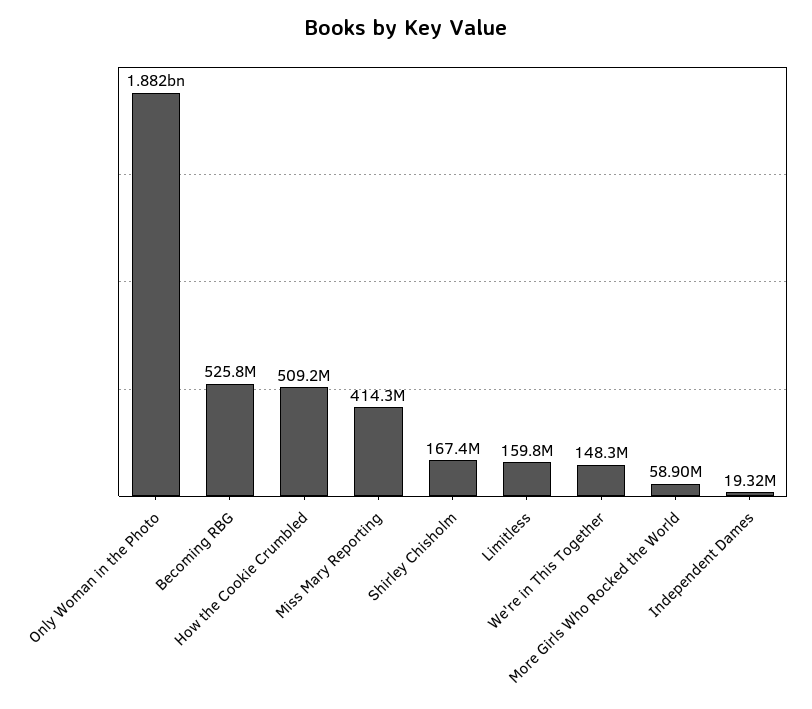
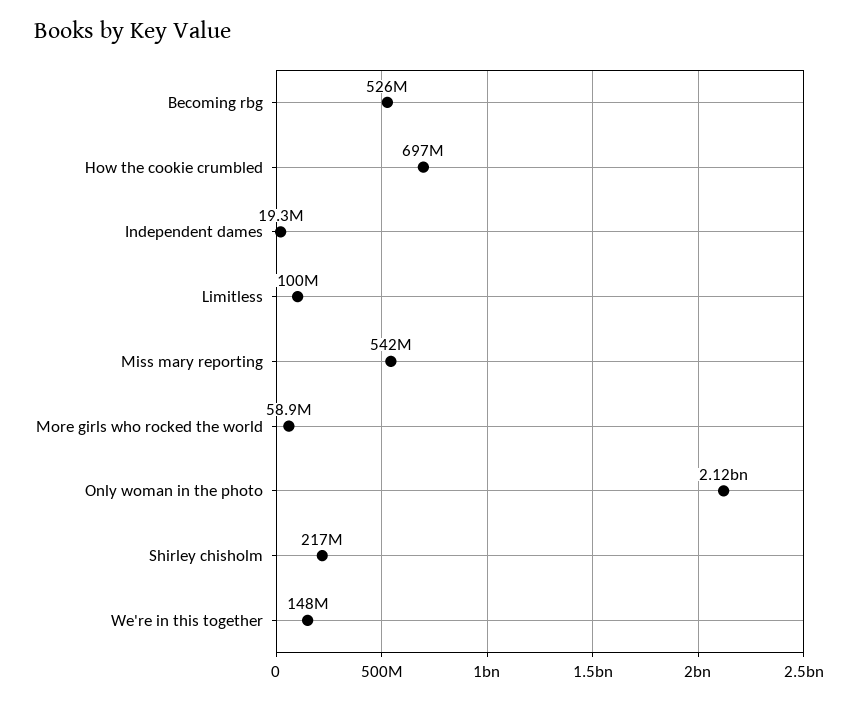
Only Woman in the Photo: 1882000000 -> 2120000000
How the Cookie Crumbled: 509200000 -> 697000000
Miss Mary Reporting: 414300000 -> 542000000
Shirley Chisholm: 167400000 -> 217000000
Limitless: 159800000 -> 100000000

